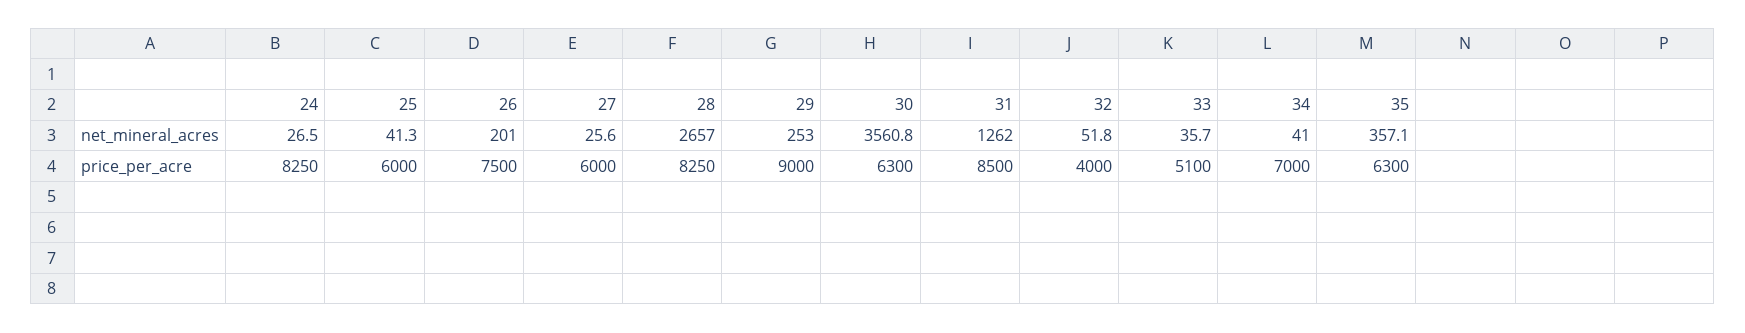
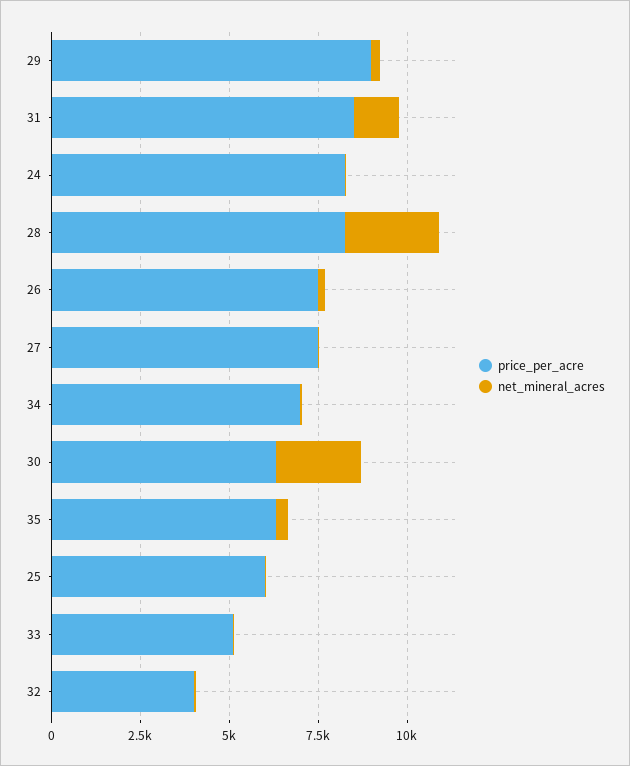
net_mineral_acres, 30: 3560.8 -> 2500
price_per_acre, 27: 6000 -> 7500

